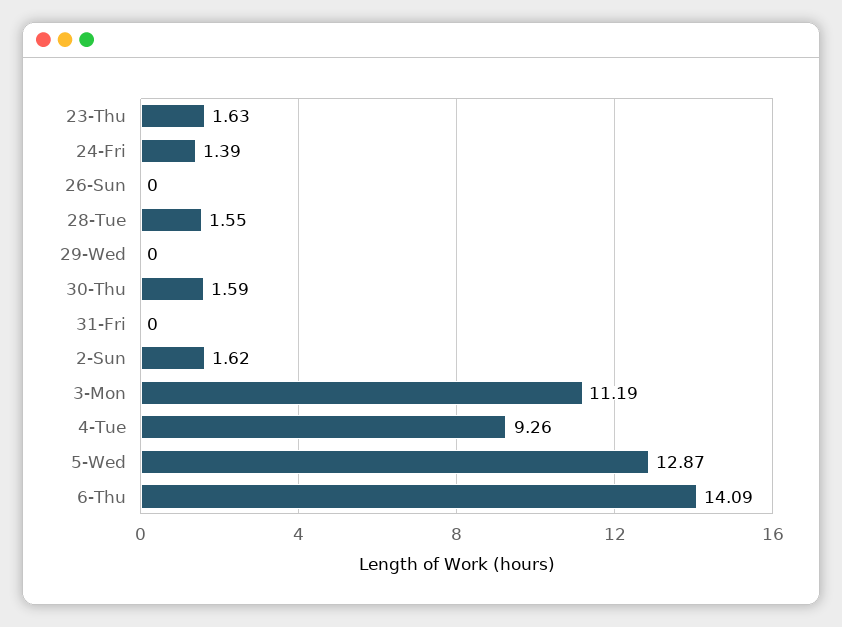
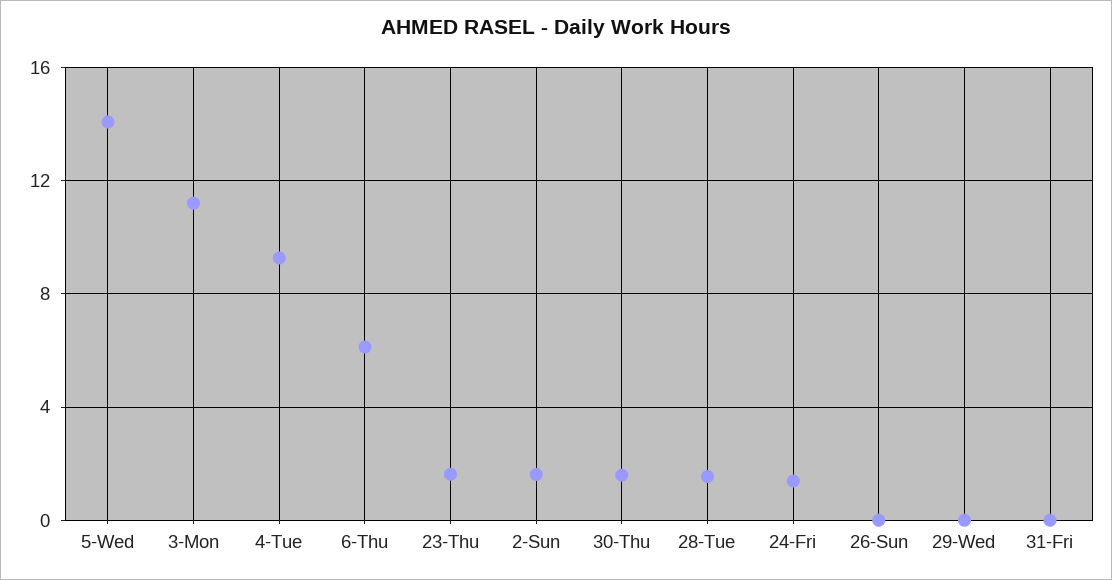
5-Wed: 12.87 -> 14
6-Thu: 14.09 -> 6

